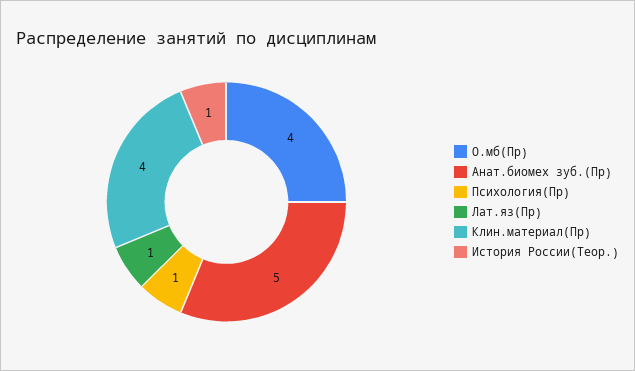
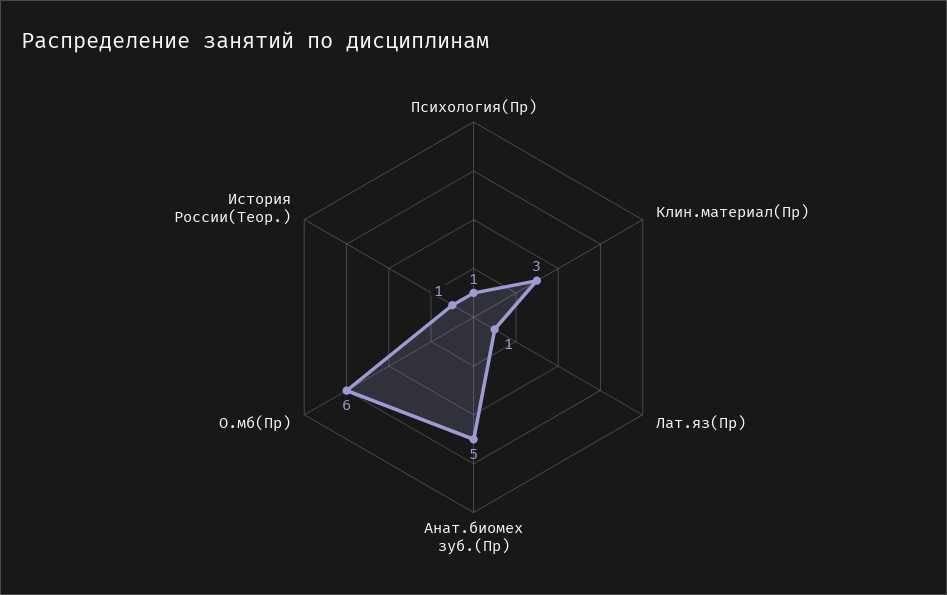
О.мб(Пр): 4 -> 6
Клин.материал(Пр): 4 -> 3

